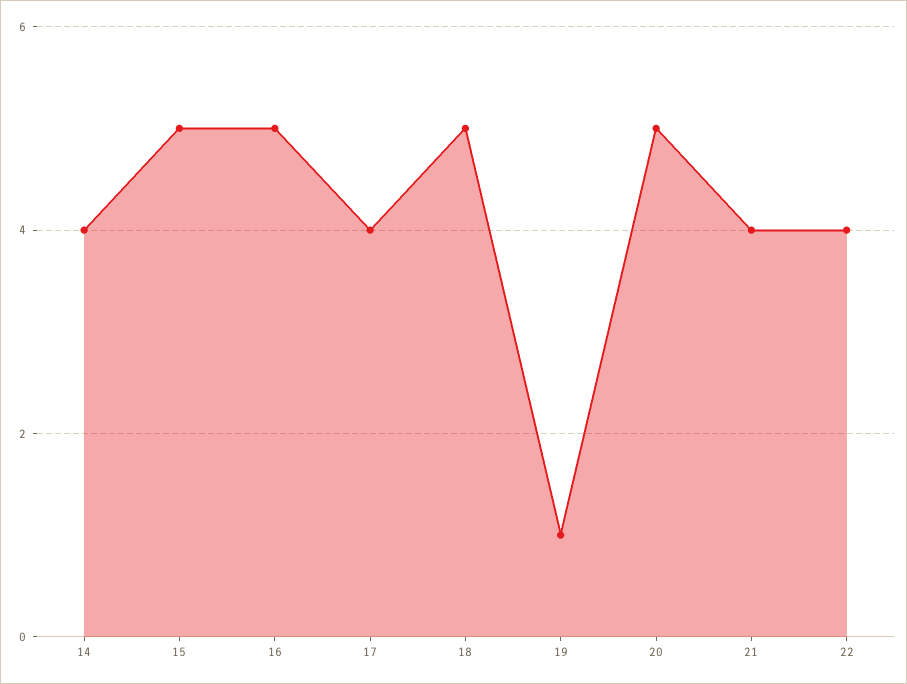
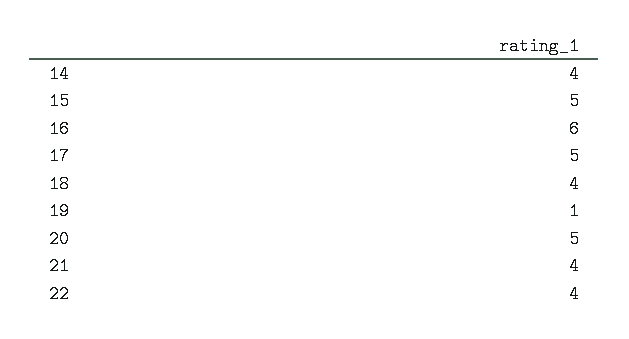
16: 5 -> 6
17: 4 -> 5
18: 5 -> 4

